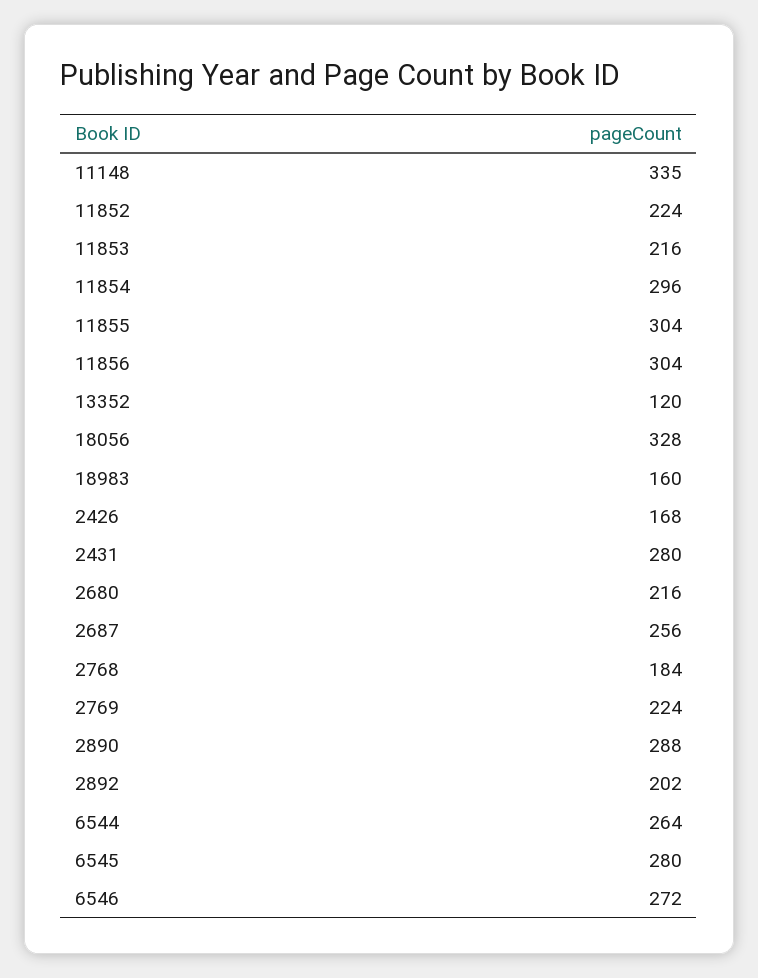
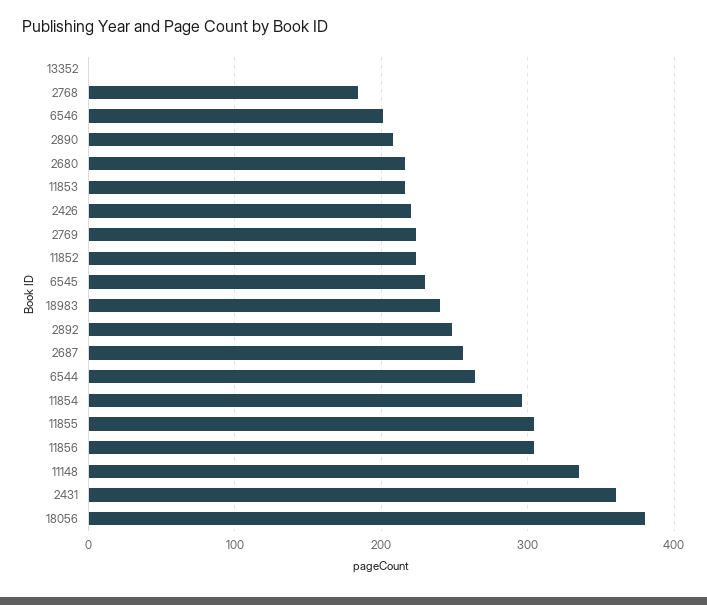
13352: 120 -> 0
18056: 328 -> 380
18983: 160 -> 240
2426: 168 -> 220
2431: 280 -> 360
2890: 288 -> 210
2892: 202 -> 250
6545: 280 -> 230
6546: 272 -> 200

